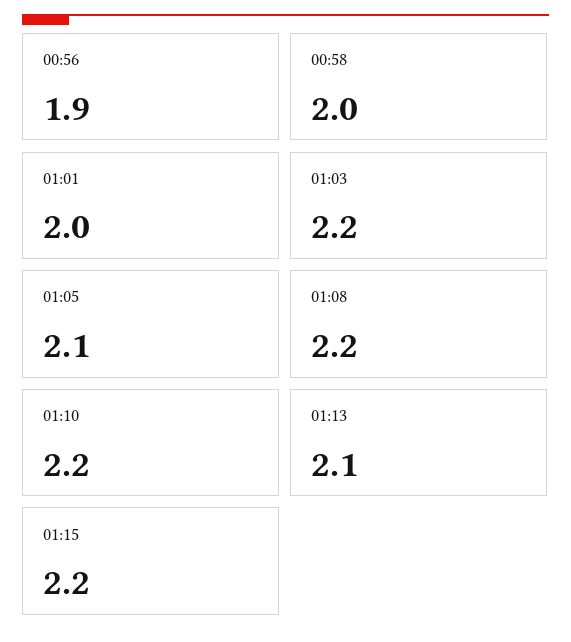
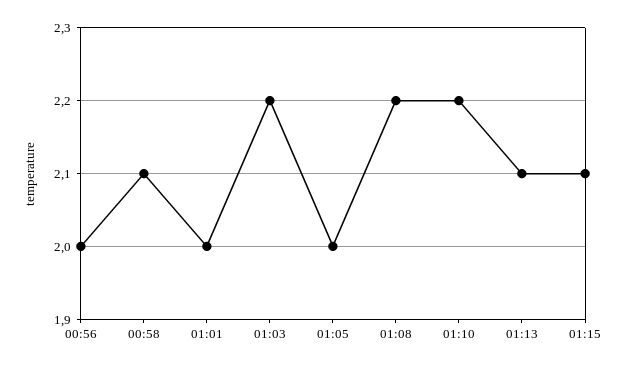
00:56: 1.9 -> 2
00:58: 2 -> 2.1
01:05: 2.1 -> 2
01:15: 2.2 -> 2.1

